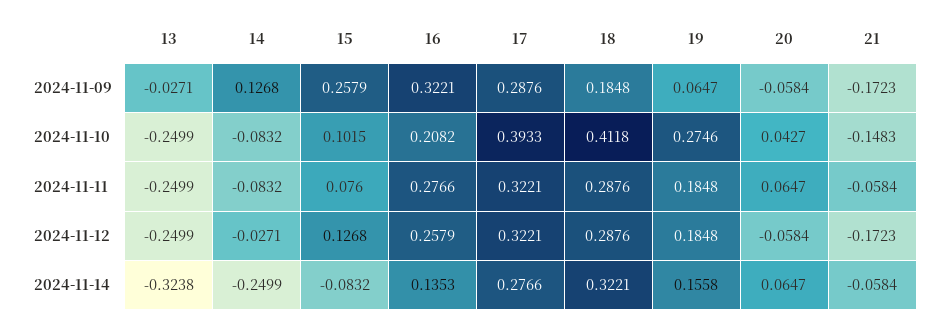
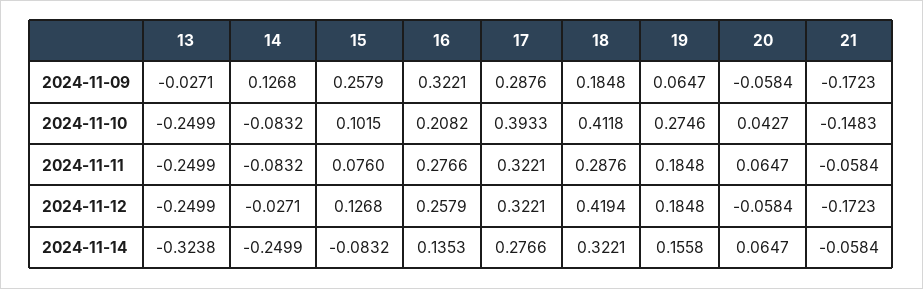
18, 2024-11-12: 0.2876 -> 0.4194

